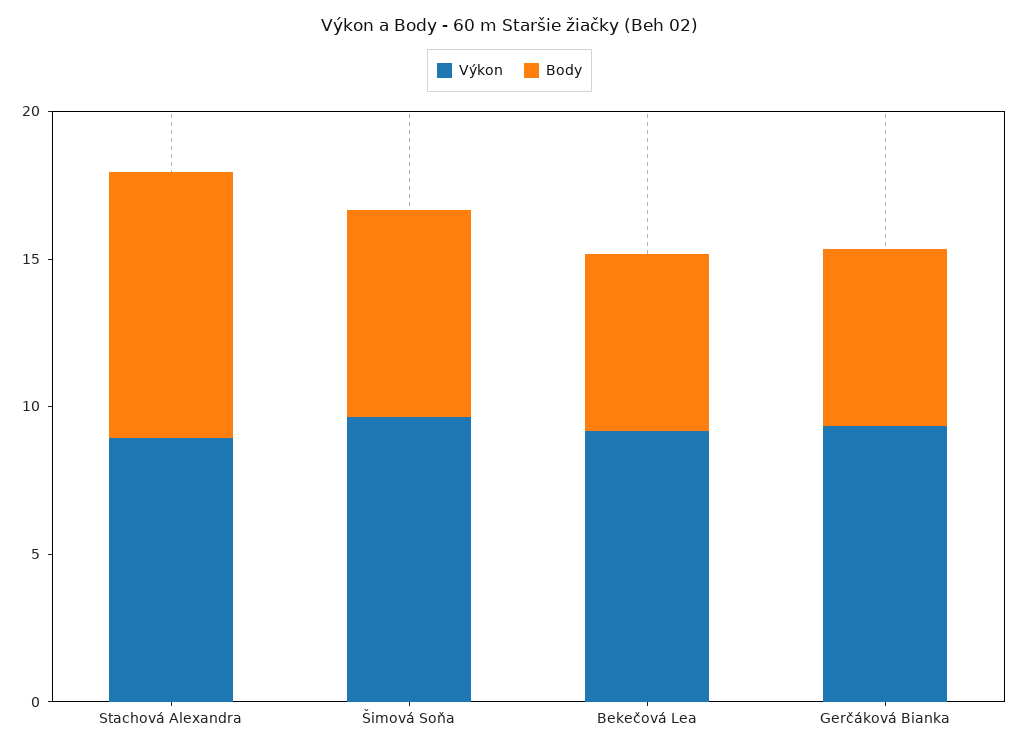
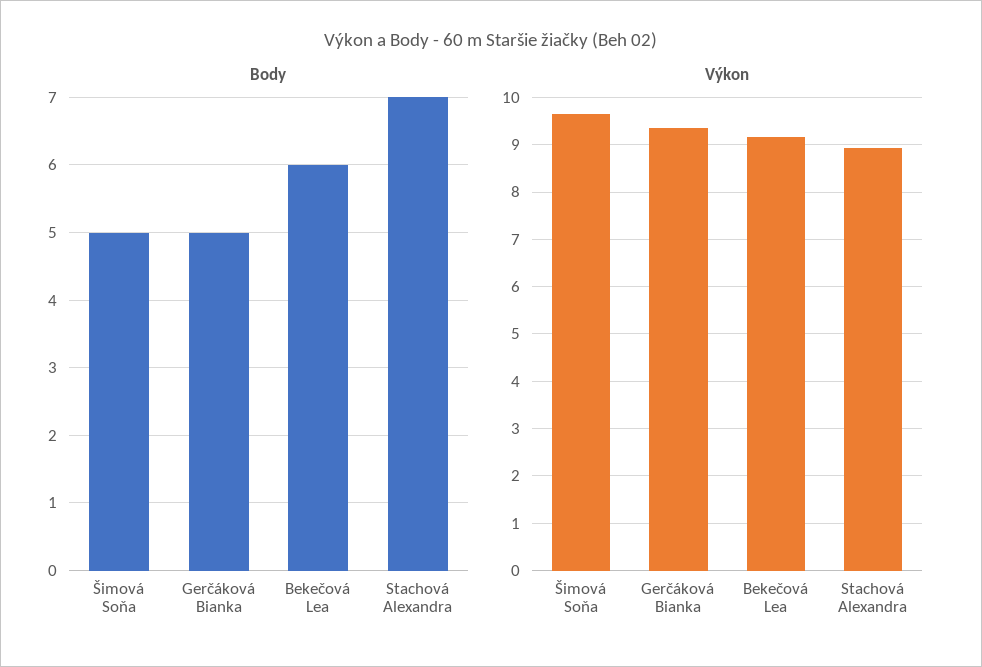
Body, Stachová Alexandra: 9 -> 7
Body, Šimová Soňa: 7 -> 5
Body, Gerčáková Bianka: 6 -> 5

